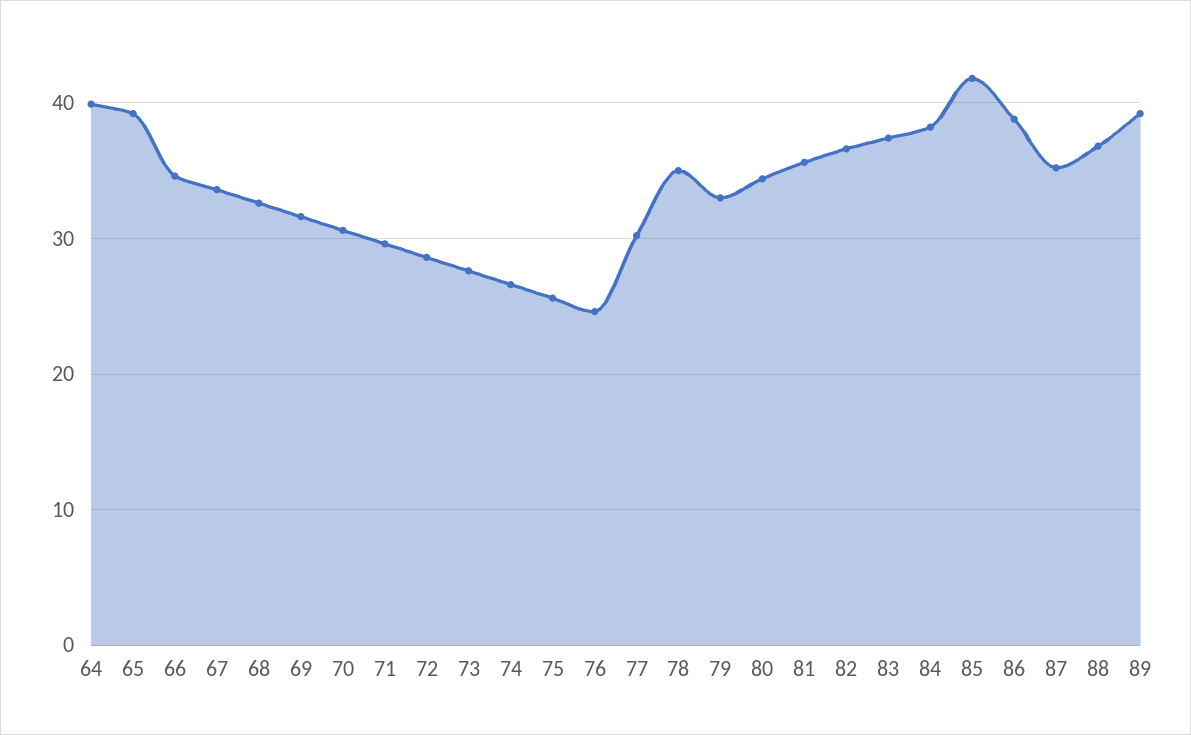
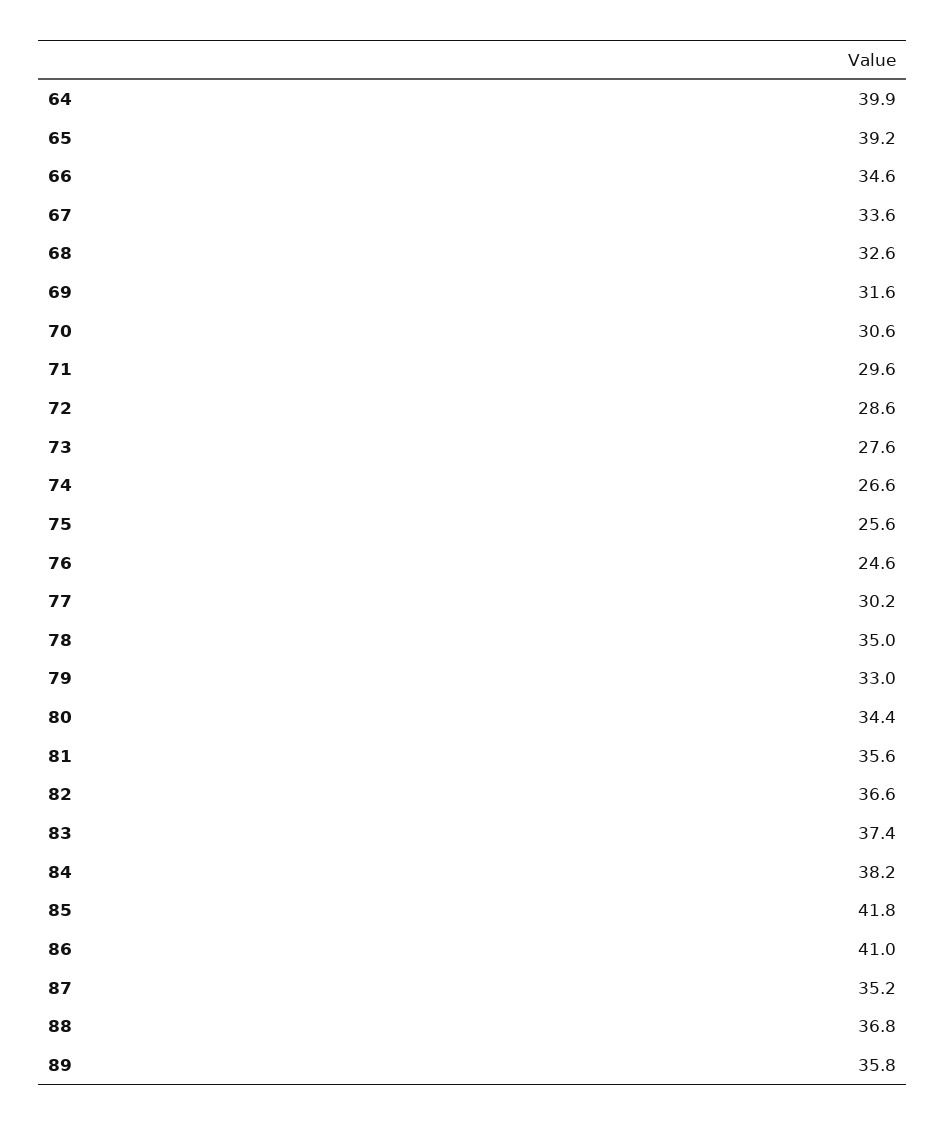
86: 39 -> 41
89: 39 -> 35.8

